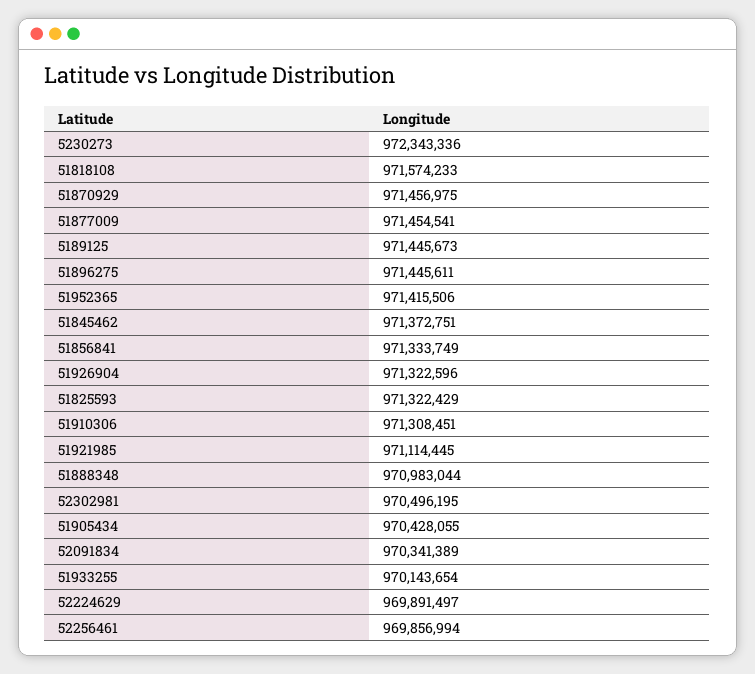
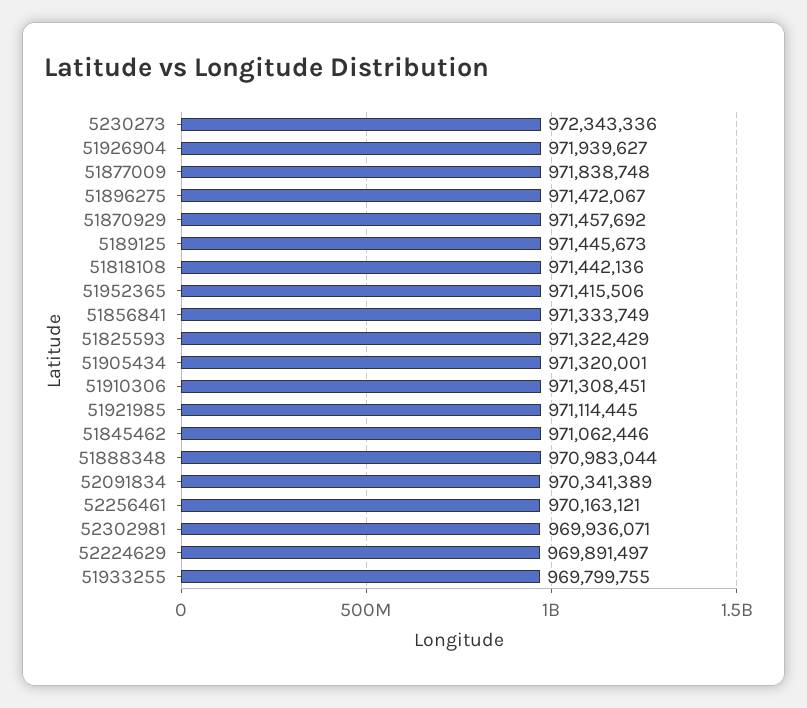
51818108: 971574233 -> 971442136
51870929: 971456975 -> 971457692
51877009: 971454541 -> 971838748
51896275: 971445611 -> 971472067
51845462: 971372751 -> 971062446
51926904: 971322596 -> 971939627
52302981: 970496195 -> 969936071
51905434: 970428055 -> 971320001
51933255: 970143654 -> 969799755
52256461: 969856994 -> 970163121

